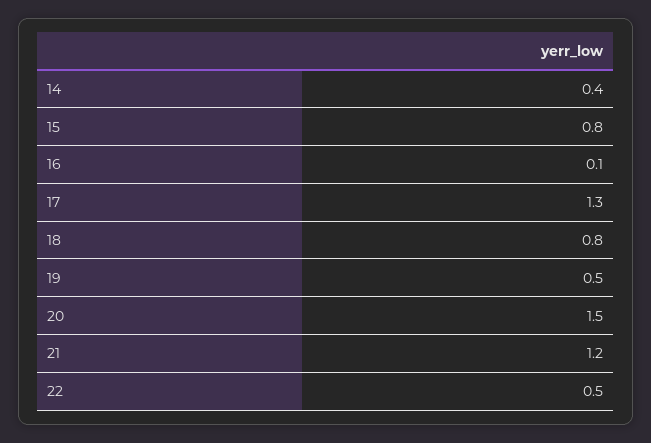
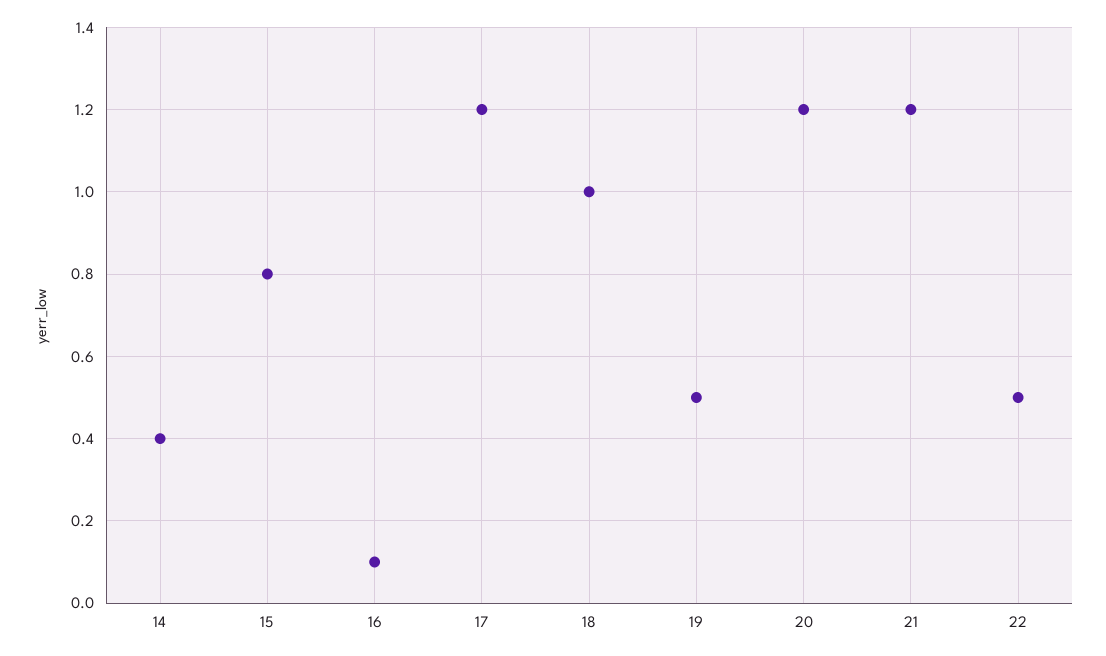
17: 1.3 -> 1.2
18: 0.8 -> 1
20: 1.5 -> 1.2

